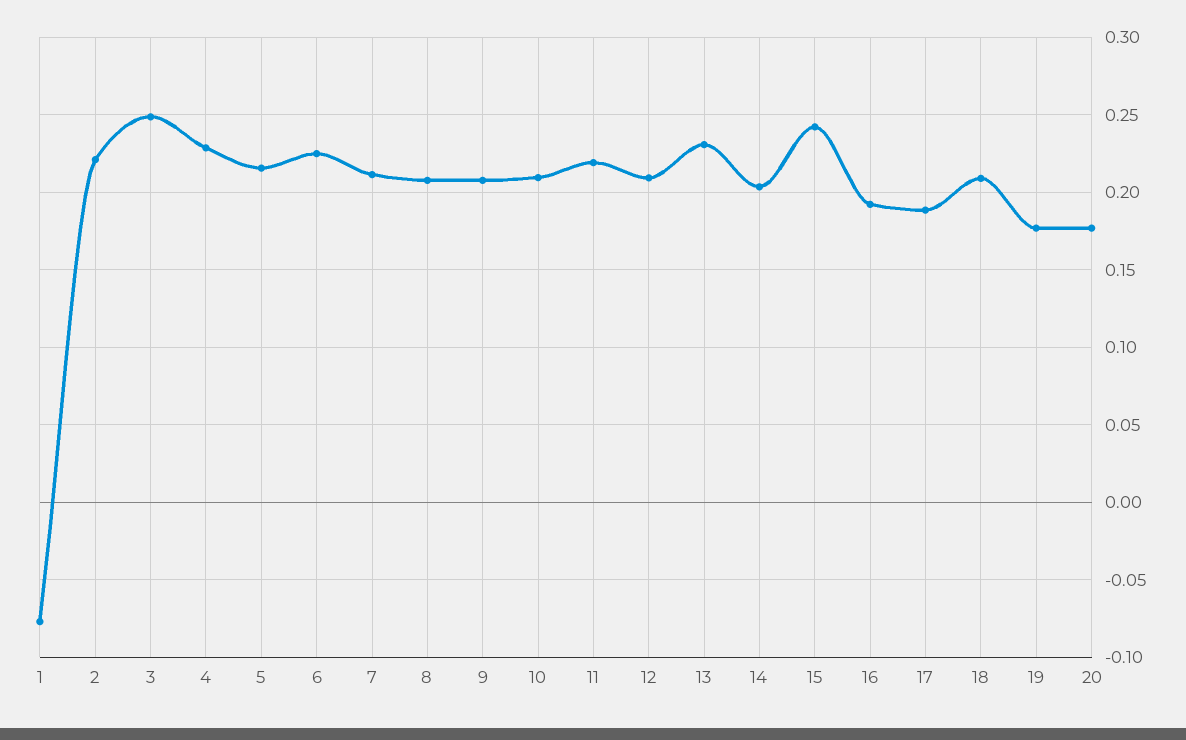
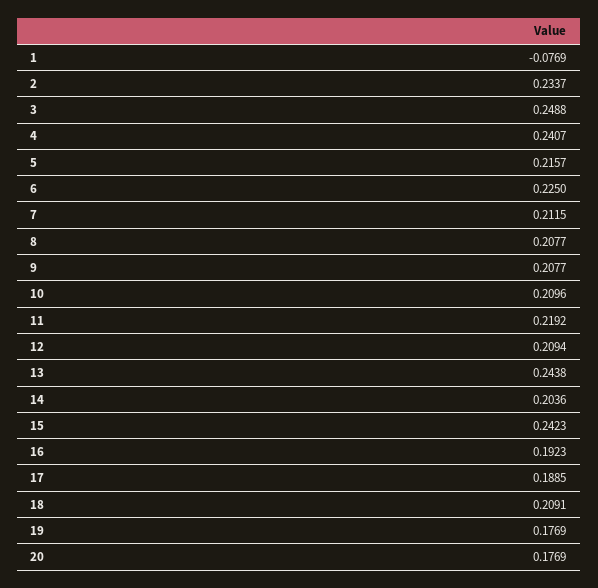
2: 0.22 -> 0.2337
4: 0.23 -> 0.2407
13: 0.23 -> 0.2438

